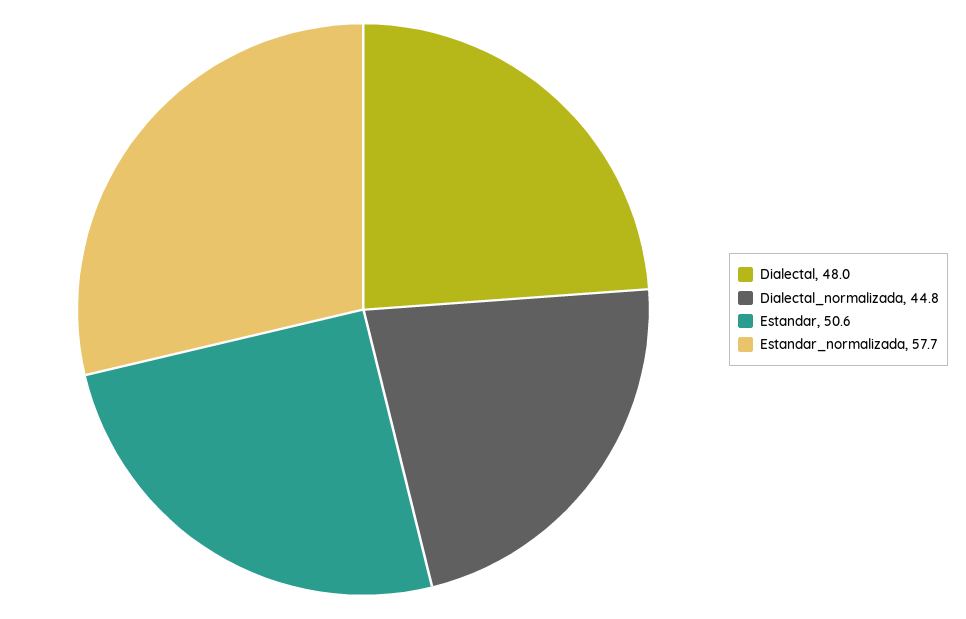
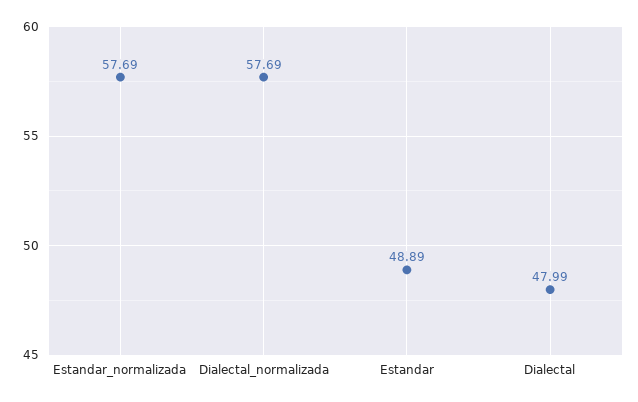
Dialectal_normalizada: 44.8 -> 57.69
Estandar: 50.6 -> 48.89

